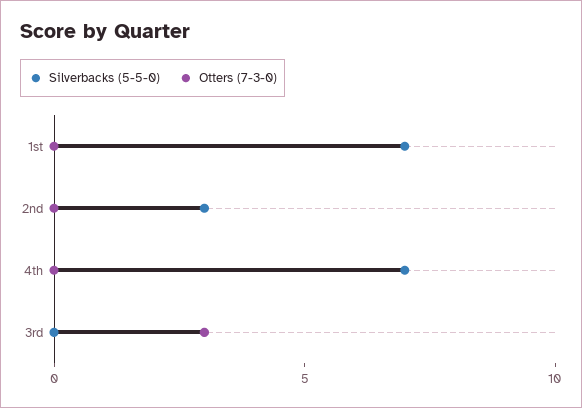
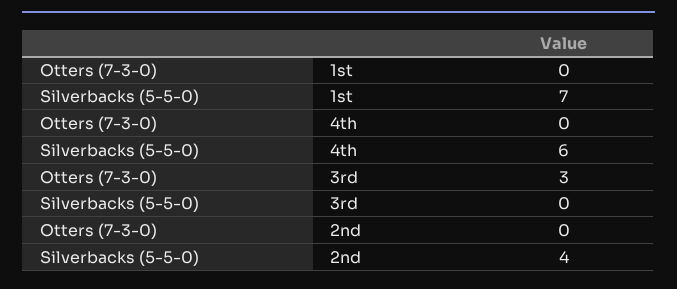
Silverbacks (5-5-0), 2nd: 3 -> 4
Silverbacks (5-5-0), 4th: 7 -> 6

